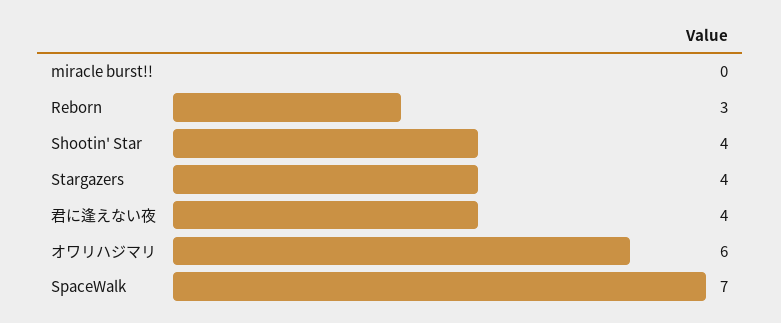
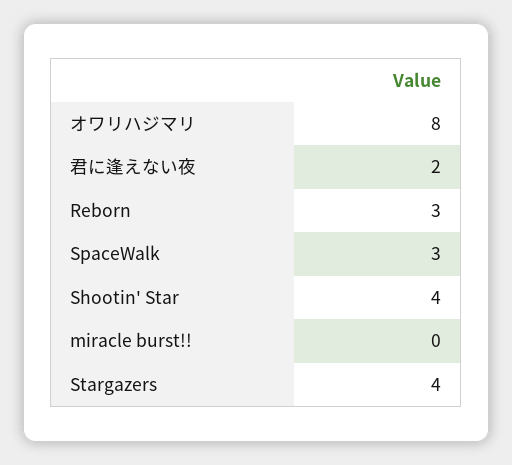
君に逢えない夜: 4 -> 2
オワリハジマリ: 6 -> 8
SpaceWalk: 7 -> 3

